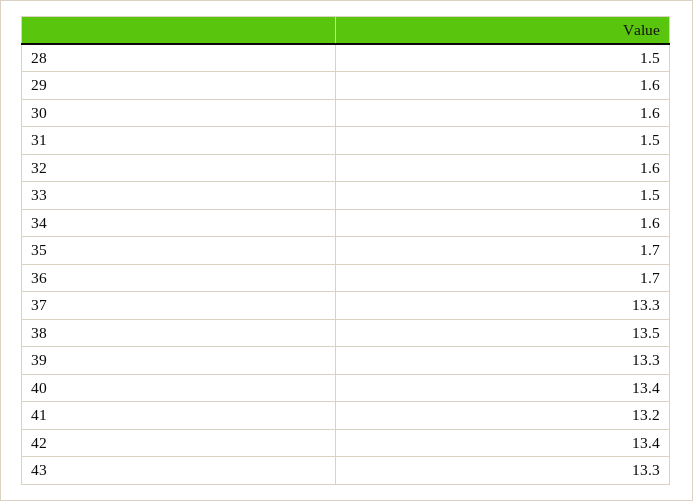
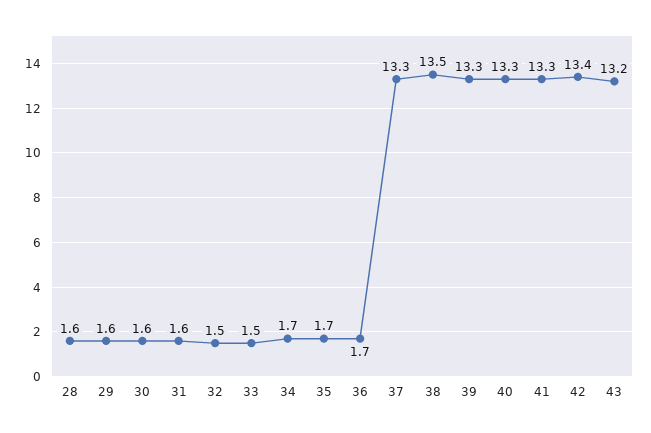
28: 1.5 -> 1.6
31: 1.5 -> 1.6
32: 1.6 -> 1.5
34: 1.6 -> 1.7
40: 13.4 -> 13.3
41: 13.2 -> 13.3
43: 13.3 -> 13.2

